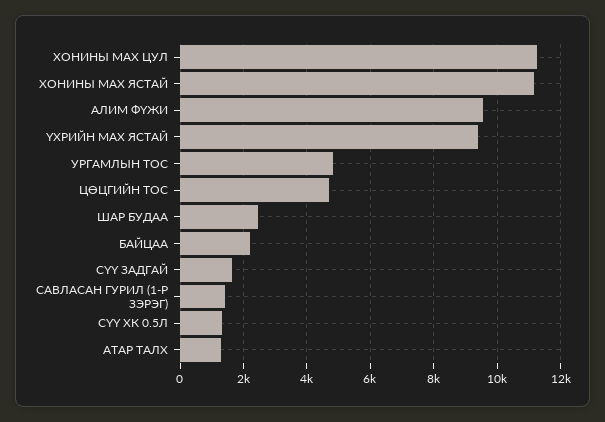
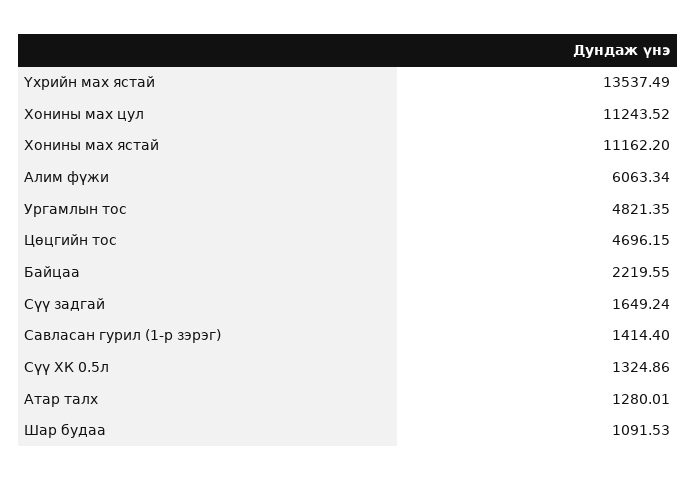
АЛИМ ФҮЖИ: 9600 -> 6063.34
ҮХРИЙН МАХ ЯСТАЙ: 9400 -> 13537.49
ШАР БУДАА: 2400 -> 1091.53

